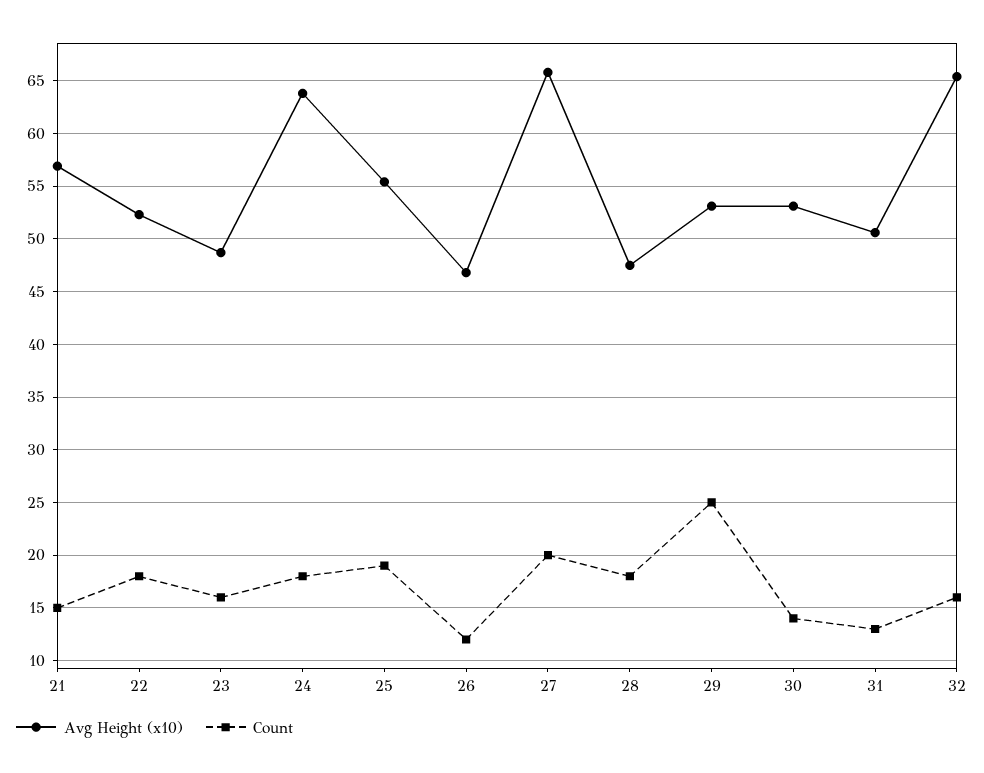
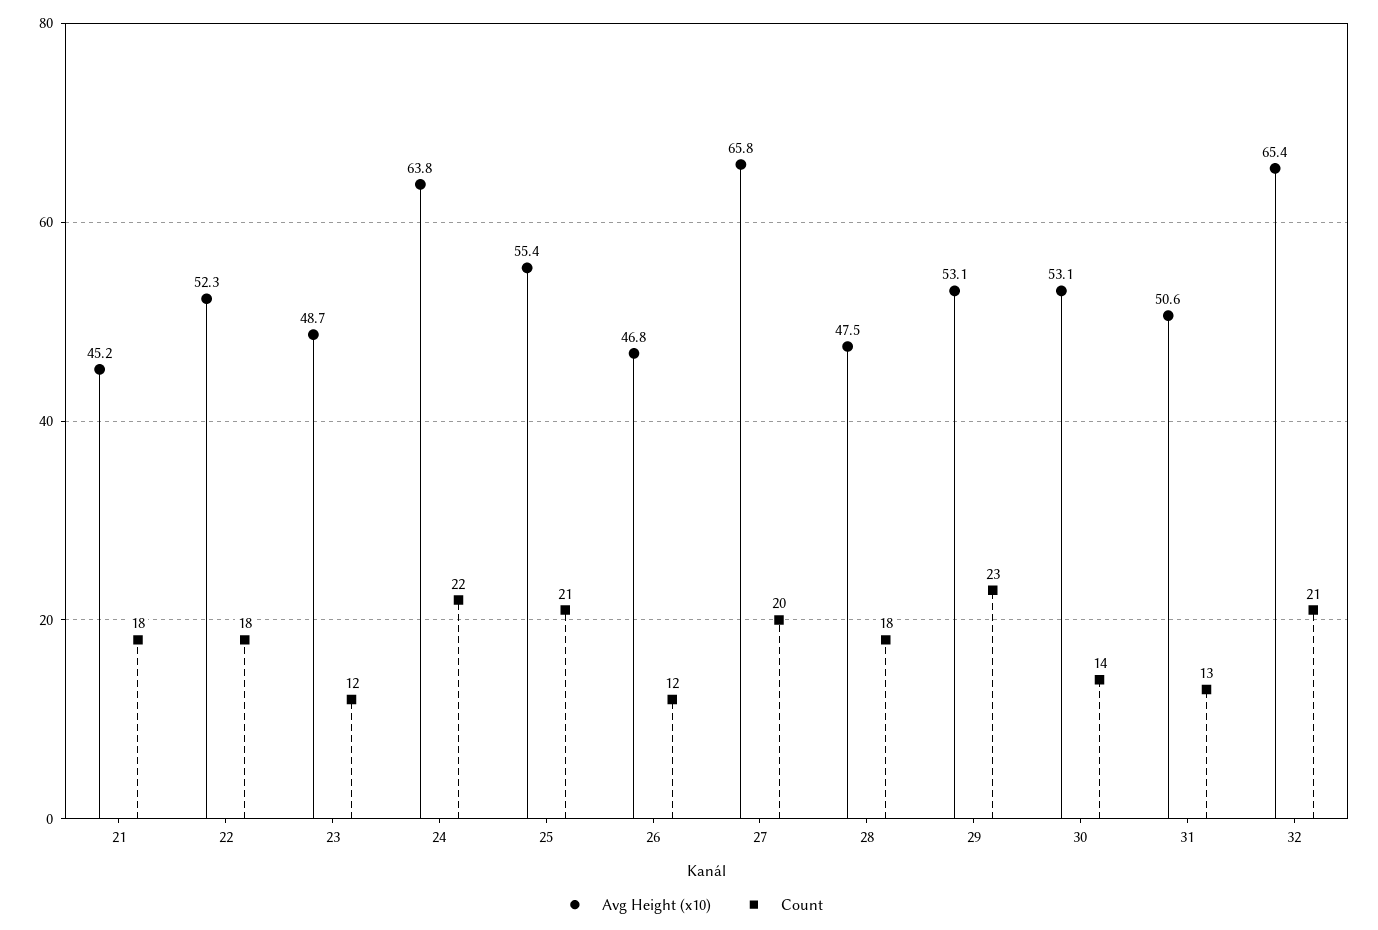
Avg Height (x10), 21: 57 -> 45.2
Count, 21: 15 -> 18
Count, 23: 16 -> 12
Count, 24: 18 -> 22
Count, 25: 19 -> 21
Count, 29: 25 -> 23
Count, 32: 16 -> 21

